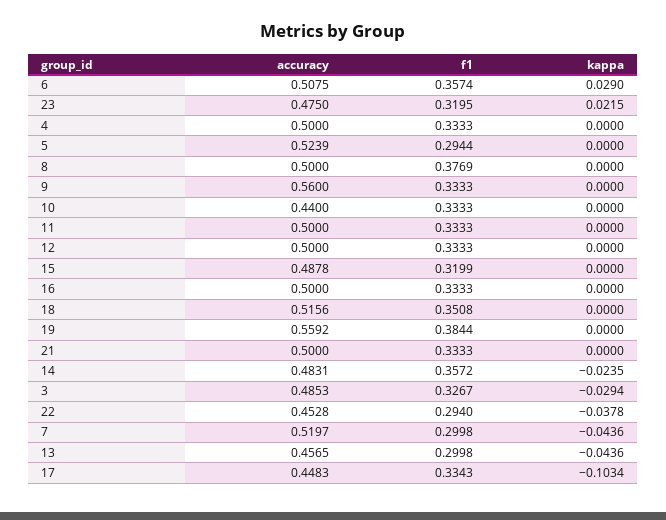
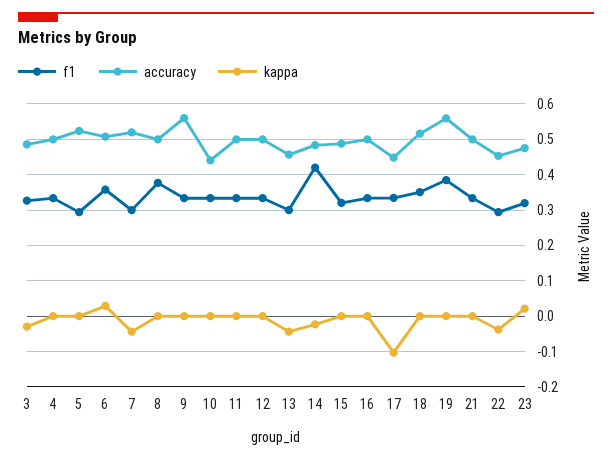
f1, 14: 0.3572 -> 0.42

